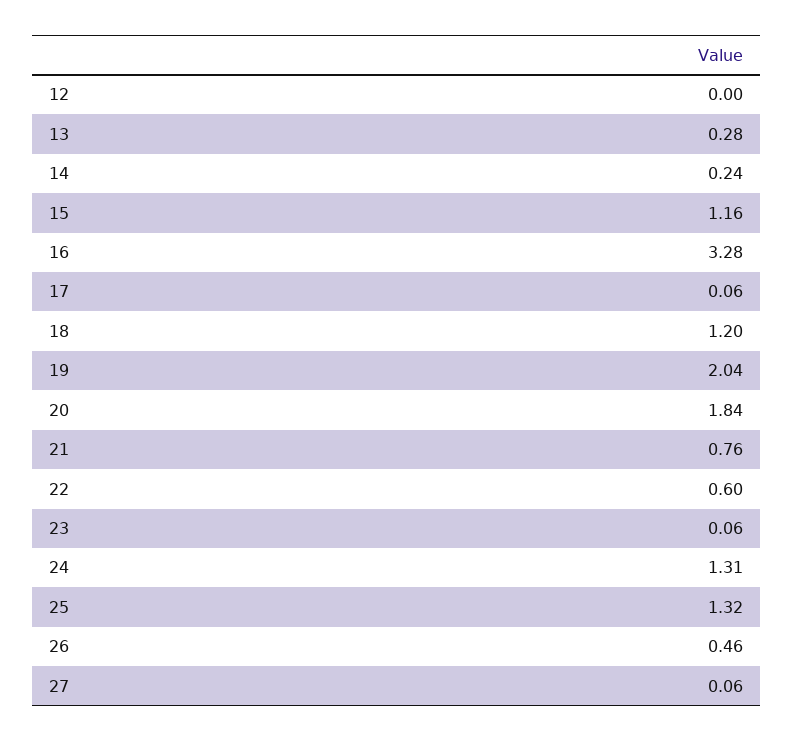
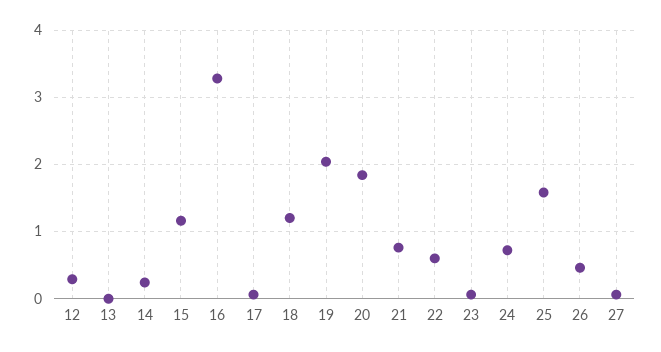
12: 0 -> 0.3
13: 0.28 -> 0
24: 1.31 -> 0.7
25: 1.32 -> 1.6

